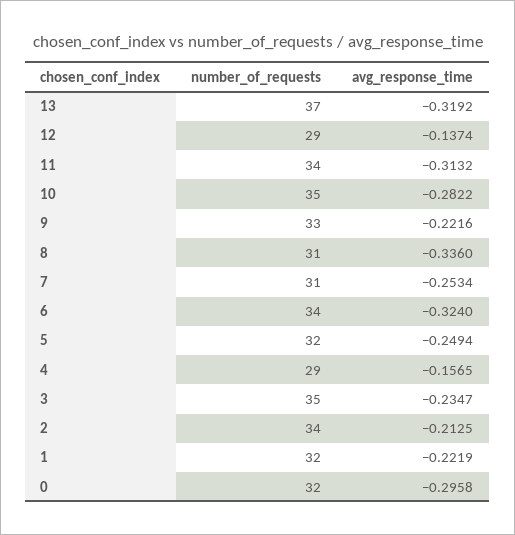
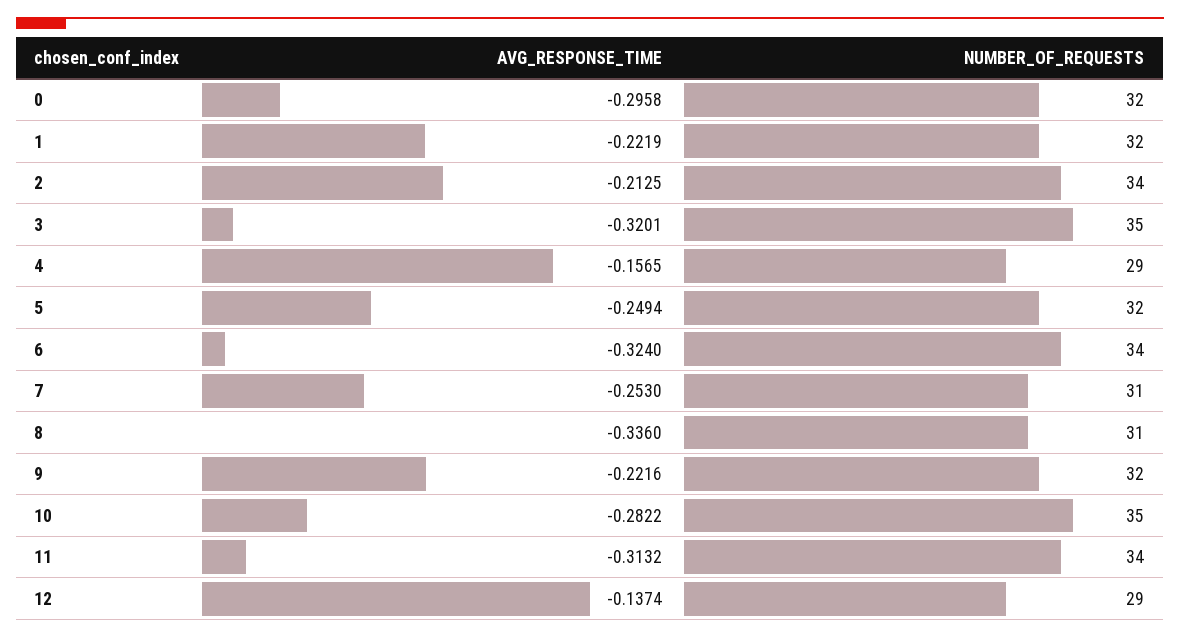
number_of_requests, 13: 37 -> none
avg_response_time, 13: -0.3192 -> none
number_of_requests, 9: 33 -> 32
avg_response_time, 7: -0.2534 -> -0.253
avg_response_time, 3: -0.2347 -> -0.3201

